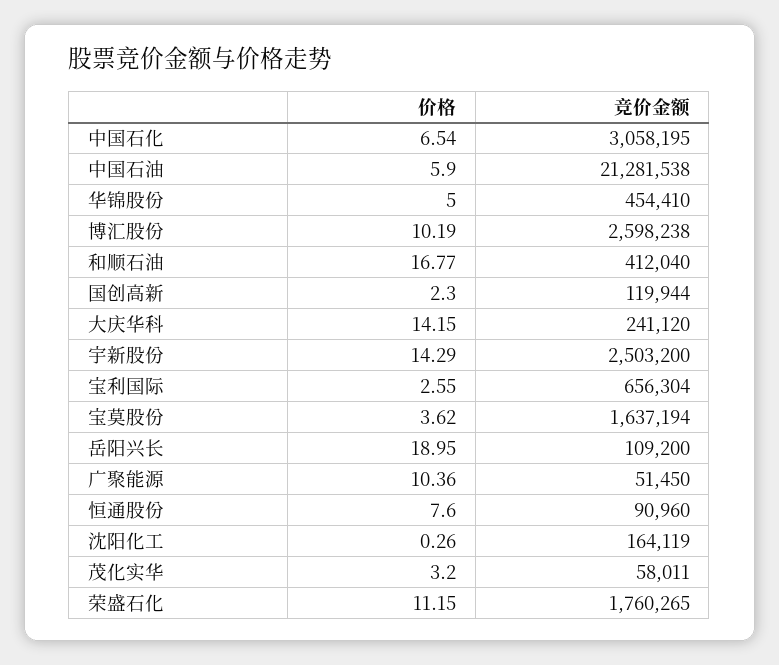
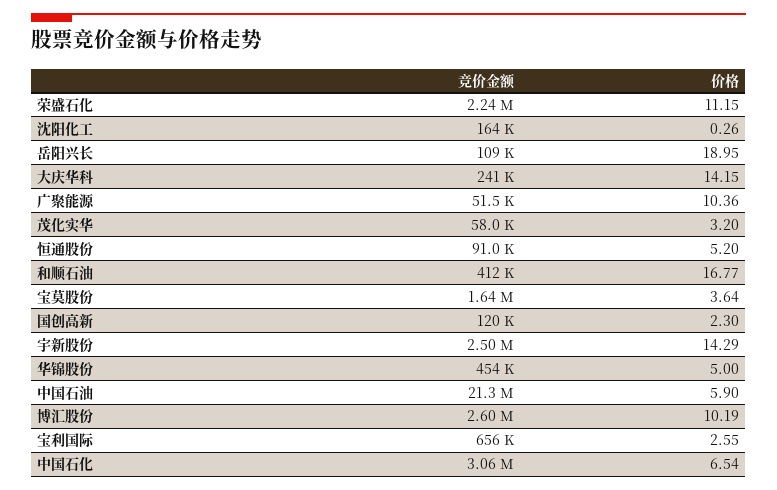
价格, 宝莫股份: 3.62 -> 3.64
价格, 恒通股份: 7.6 -> 5.2
竞价金额, 荣盛石化: 1760265 -> 2240000

